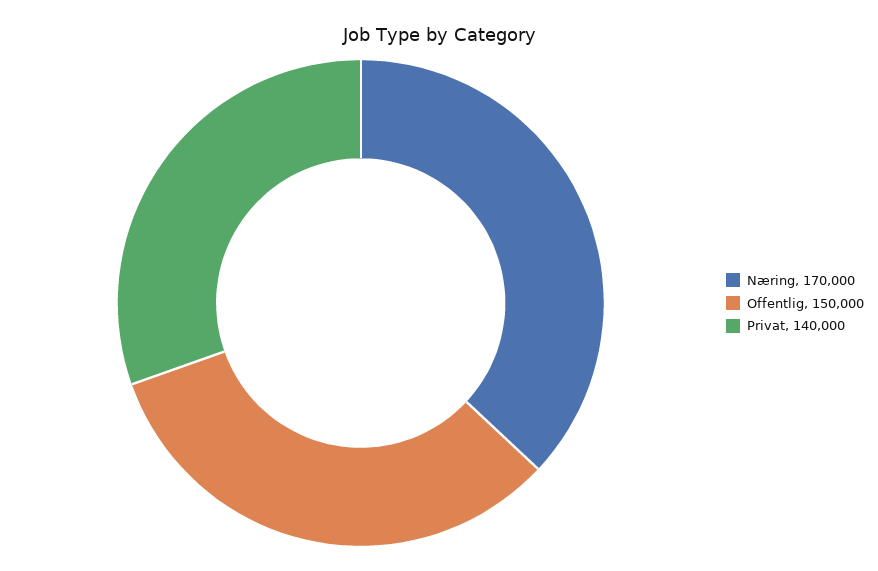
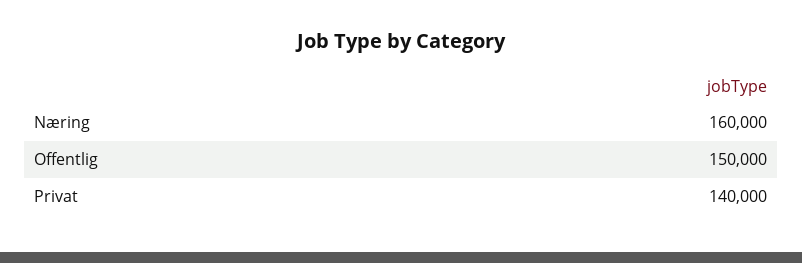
Næring: 170000 -> 160000

